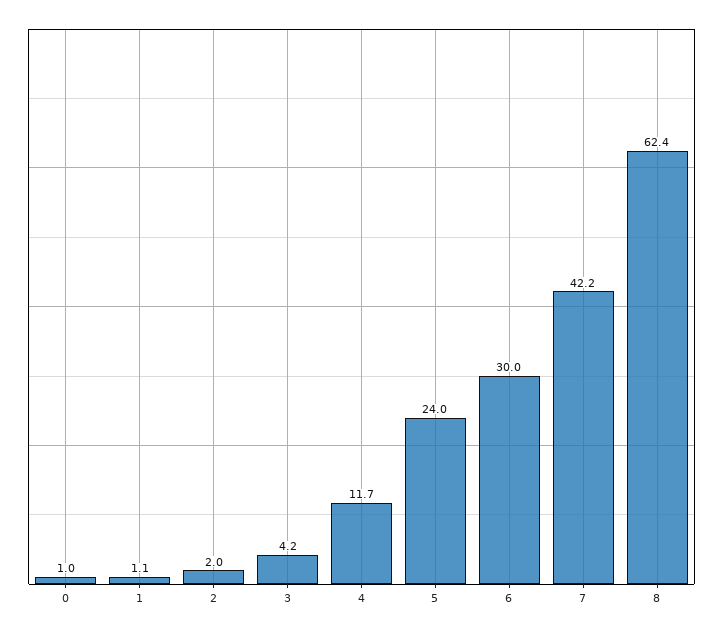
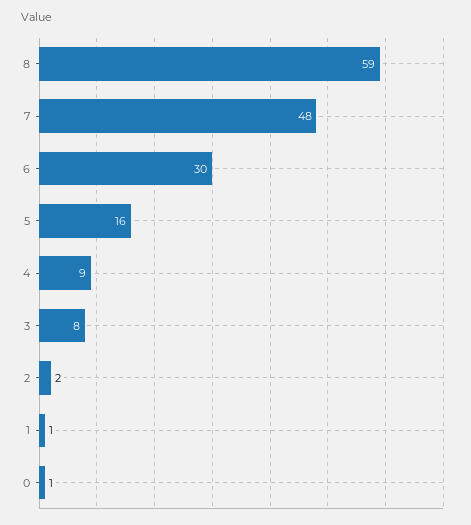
3: 4.2 -> 8
4: 11.7 -> 9
5: 24 -> 16
7: 42.2 -> 48
8: 62.4 -> 59

